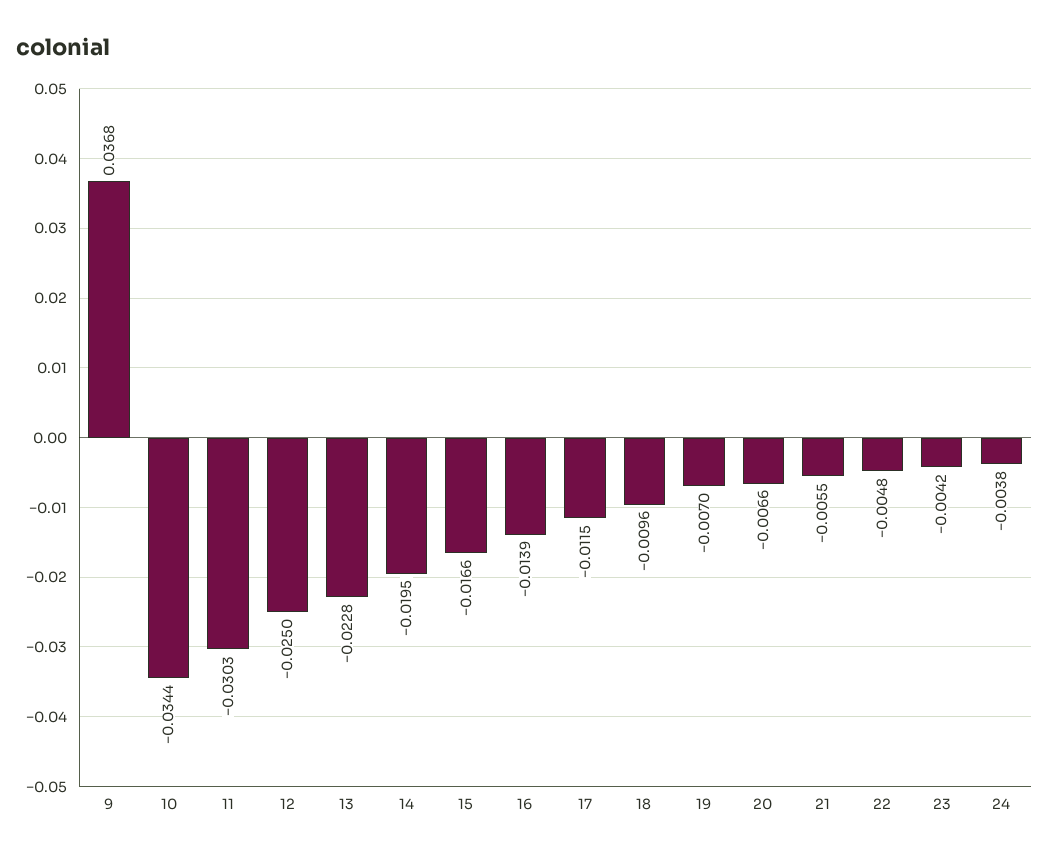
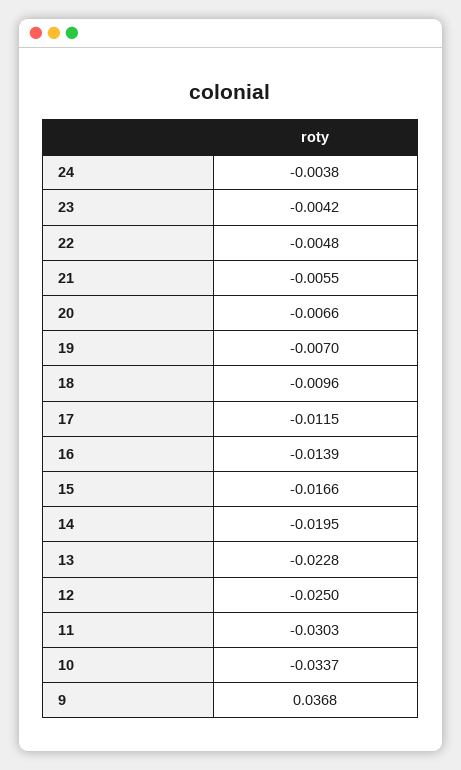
10: -0.0344 -> -0.0337

